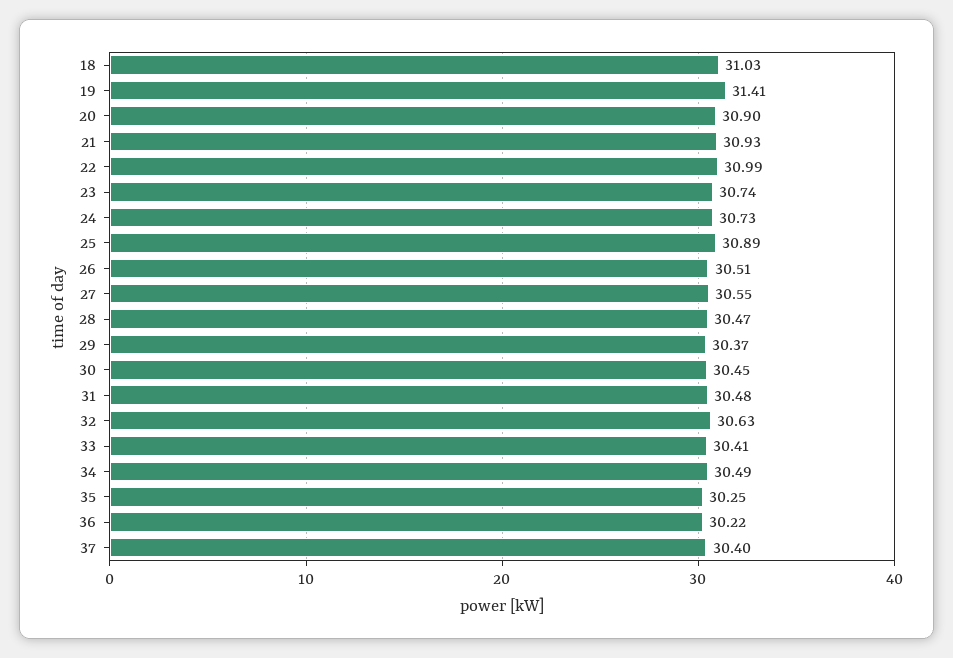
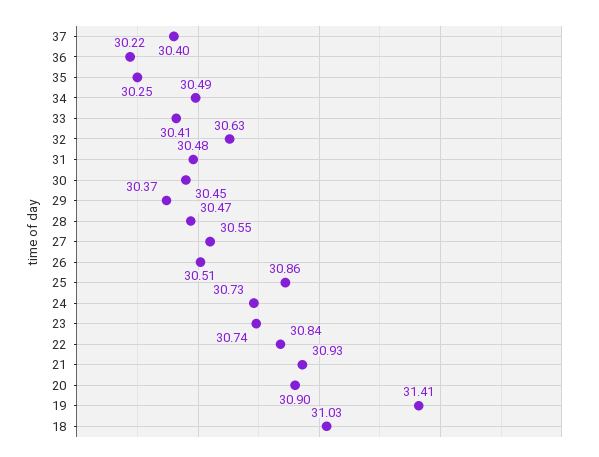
22: 30.99 -> 30.84
25: 30.89 -> 30.86

